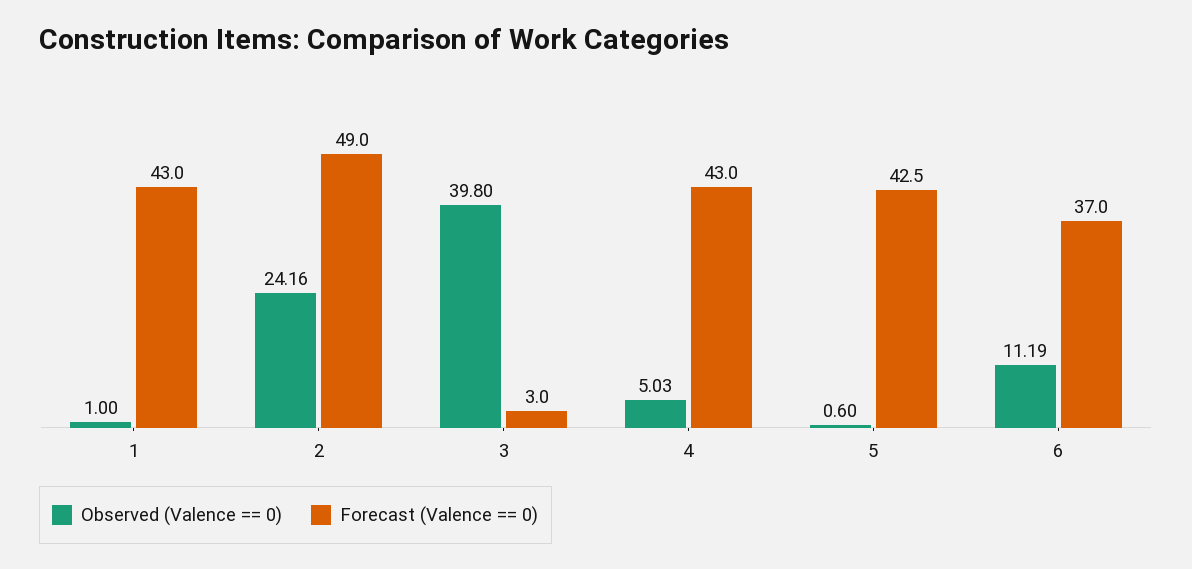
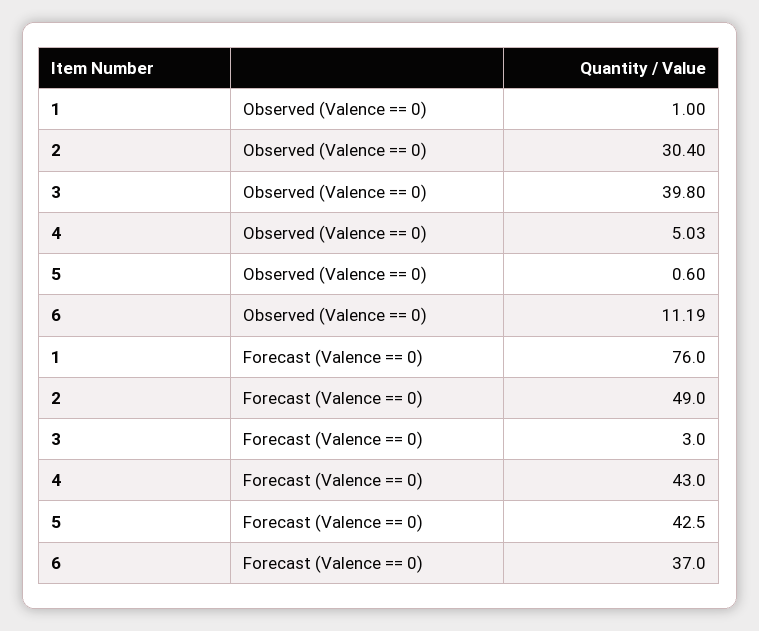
Forecast (Valence == 0), 1: 43 -> 76
Observed (Valence == 0), 2: 24.16 -> 30.4

